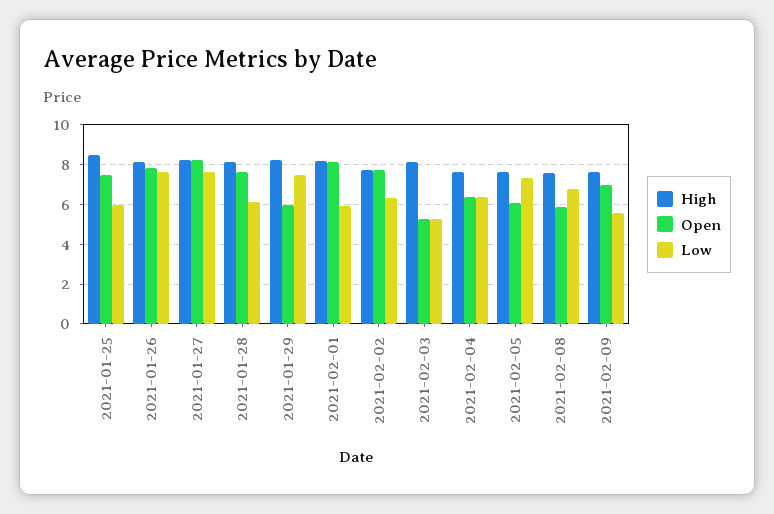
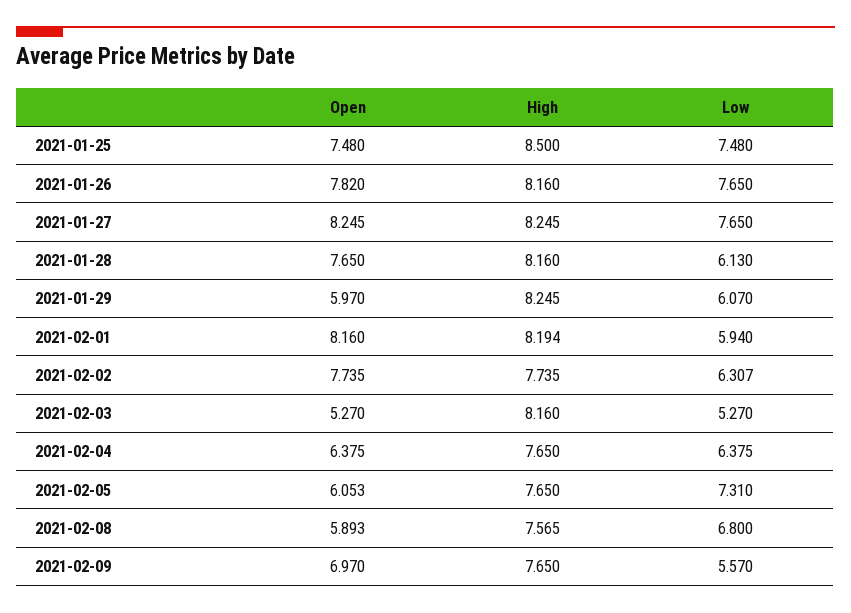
Low, 2021-01-25: 6 -> 7.48
Low, 2021-01-29: 7.5 -> 6.07

